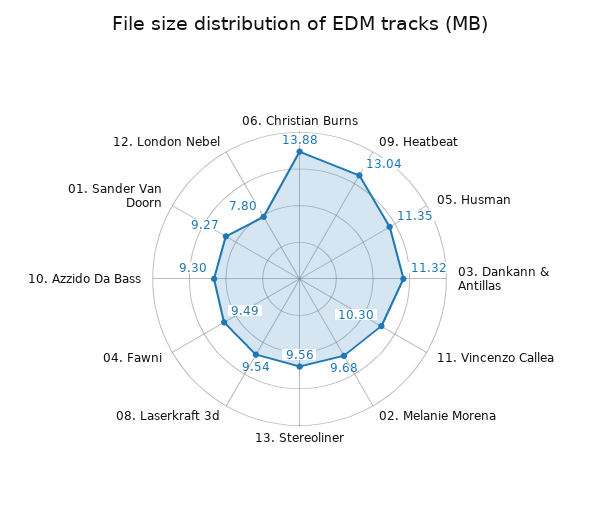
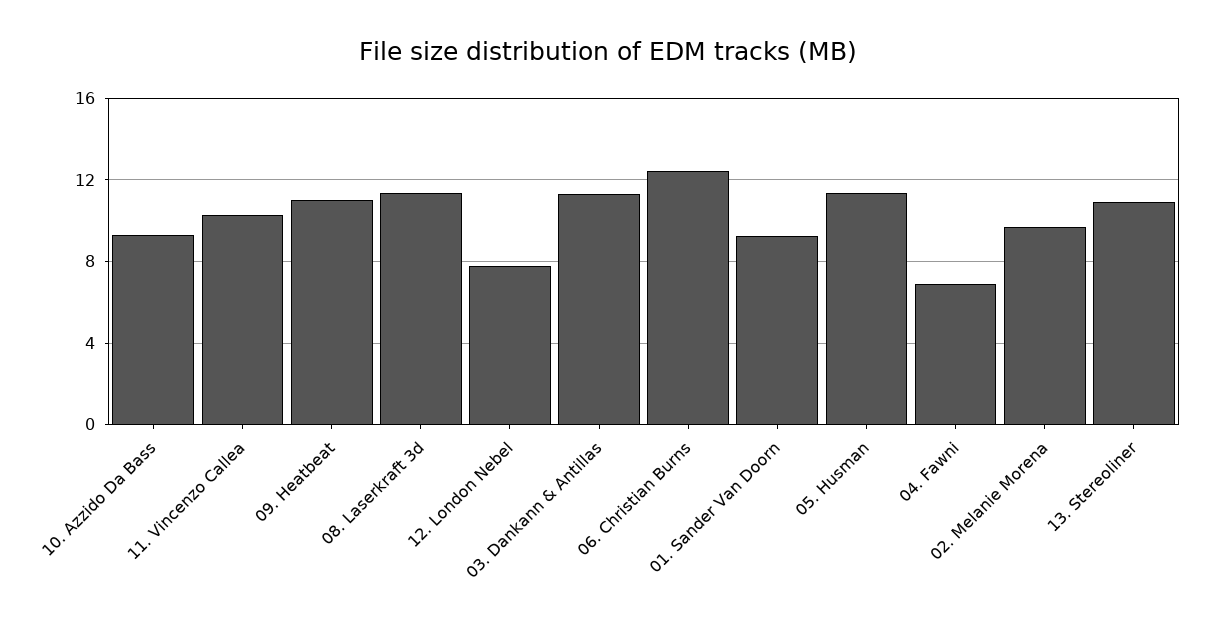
06. Christian Burns: 13.88 -> 12.5
09. Heatbeat: 13.04 -> 11
13. Stereoliner: 9.56 -> 11
08. Laserkraft 3d: 9.54 -> 11.5
04. Fawni: 9.49 -> 7

